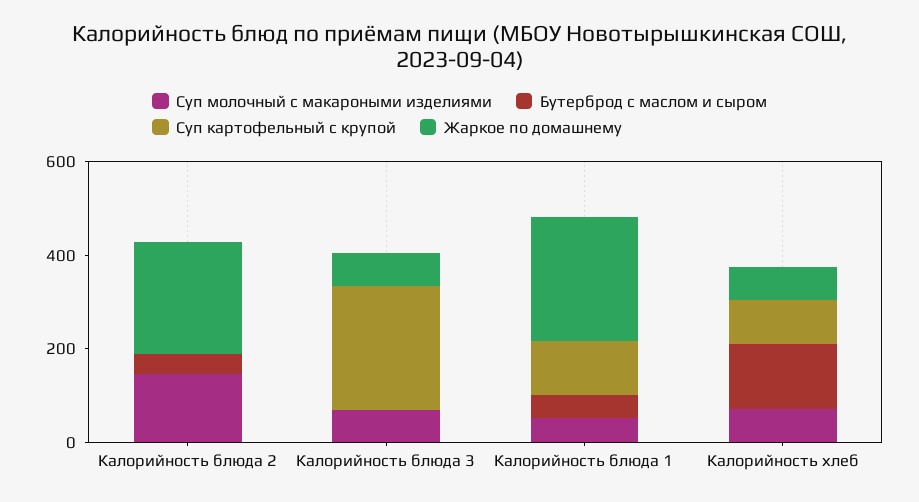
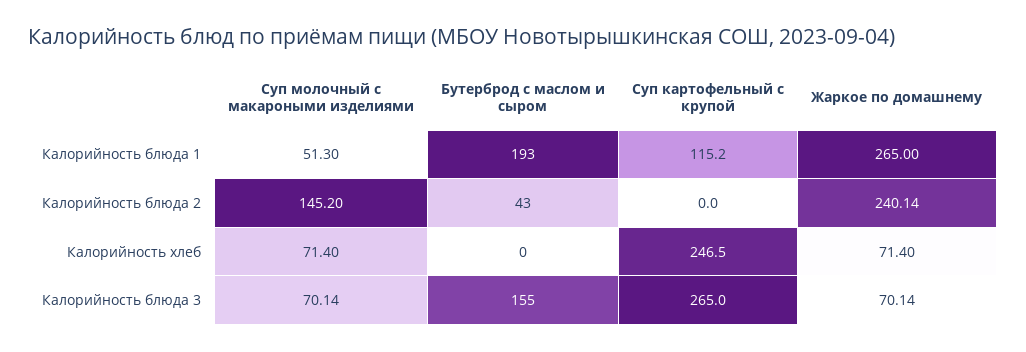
Бутерброд с маслом и сыром, Калорийность блюда 3: 0 -> 155
Бутерброд с маслом и сыром, Калорийность блюда 1: 50 -> 193
Бутерброд с маслом и сыром, Калорийность хлеб: 150 -> 0
Суп картофельный с крупой, Калорийность хлеб: 100 -> 246.5

